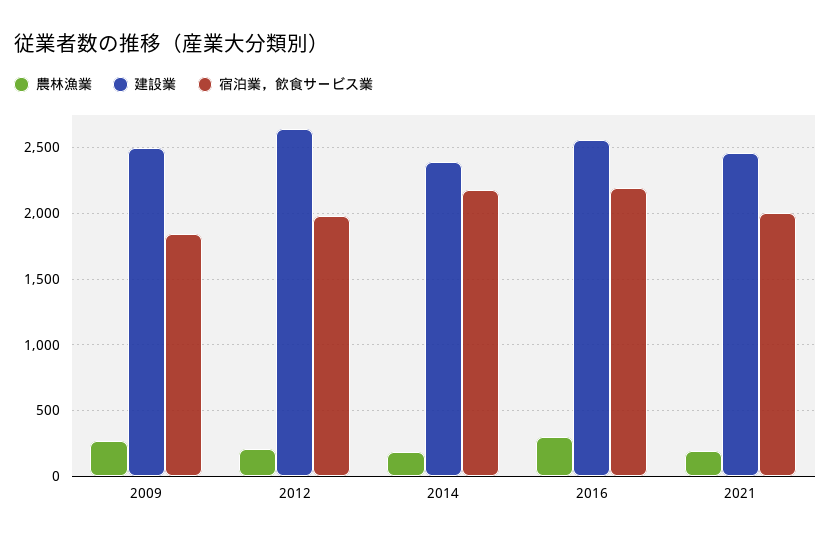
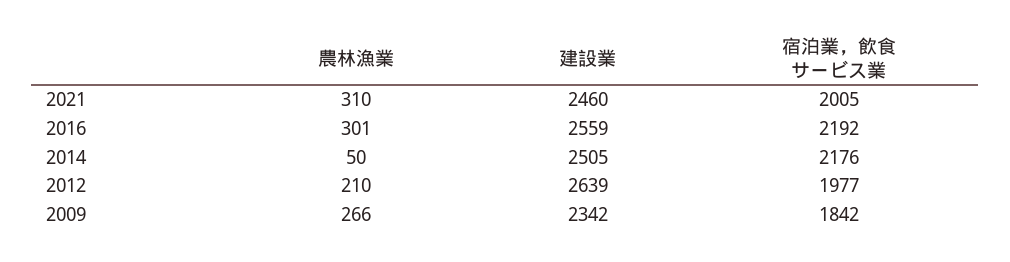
建設業, 2009: 2500 -> 2342
農林漁業, 2014: 200 -> 50
建設業, 2014: 2400 -> 2505
農林漁業, 2021: 200 -> 310

